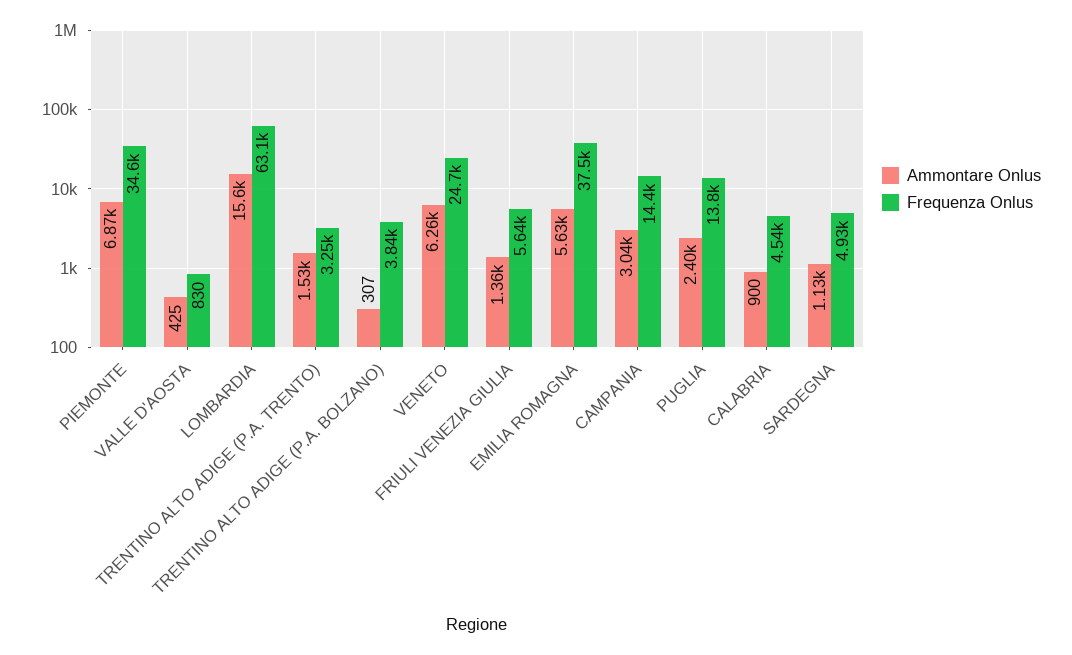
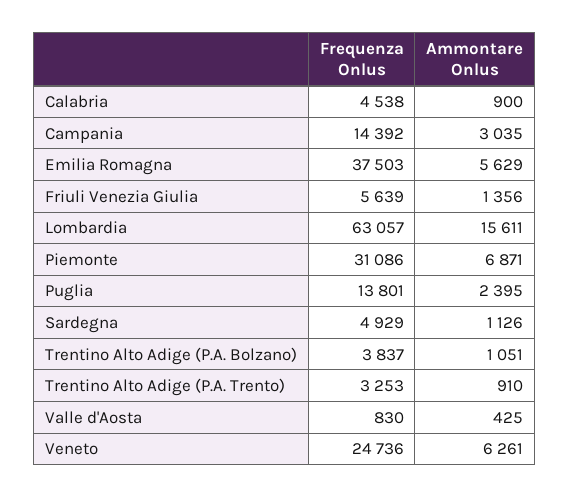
Frequenza Onlus, PIEMONTE: 34600 -> 31086
Ammontare Onlus, TRENTINO ALTO ADIGE (P.A. TRENTO): 1530 -> 910
Ammontare Onlus, TRENTINO ALTO ADIGE (P.A. BOLZANO): 307 -> 1051

